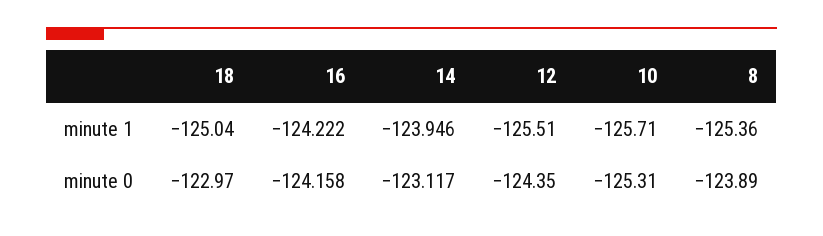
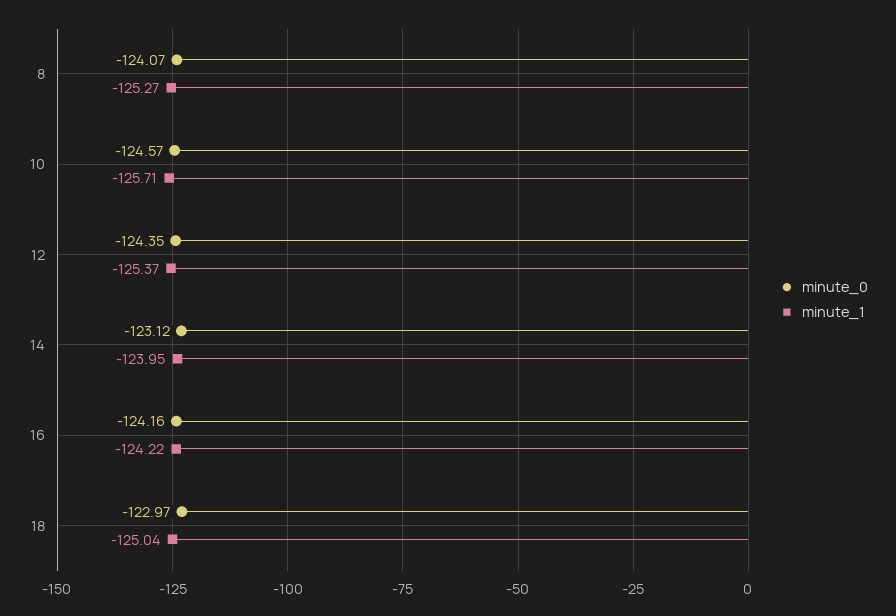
minute 1, 12: -125.51 -> -125.37
minute 1, 8: -125.36 -> -125.27
minute 0, 10: -125.31 -> -124.57
minute 0, 8: -123.89 -> -124.07

